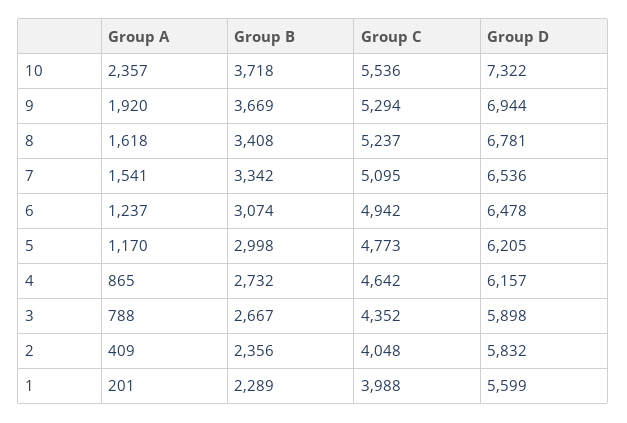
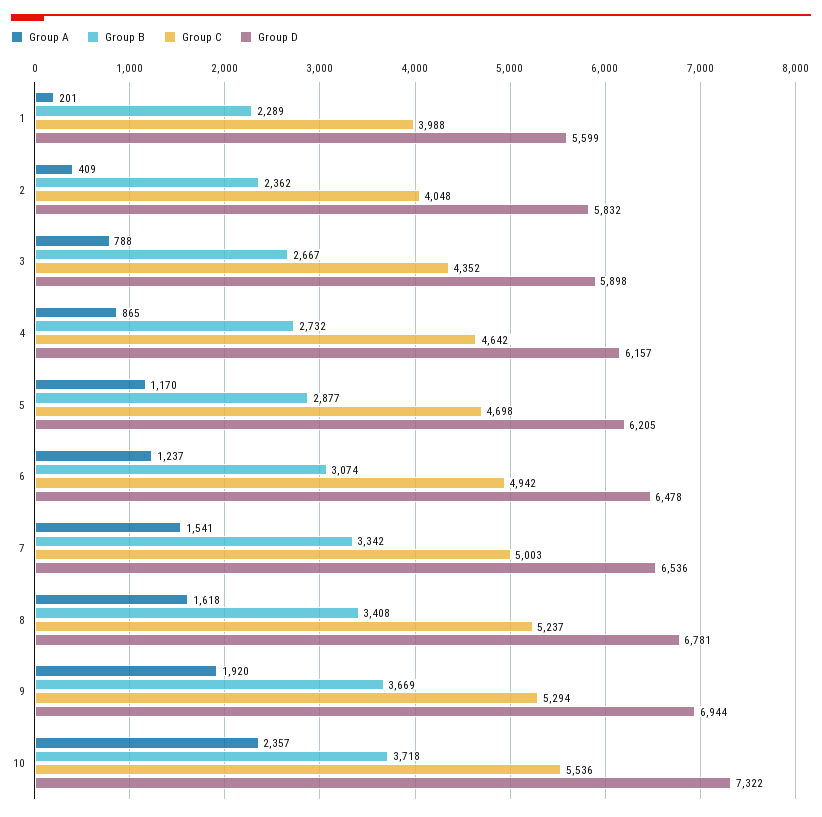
Group C, 7: 5095 -> 5003
Group B, 5: 2998 -> 2877
Group C, 5: 4773 -> 4698
Group B, 2: 2356 -> 2362

